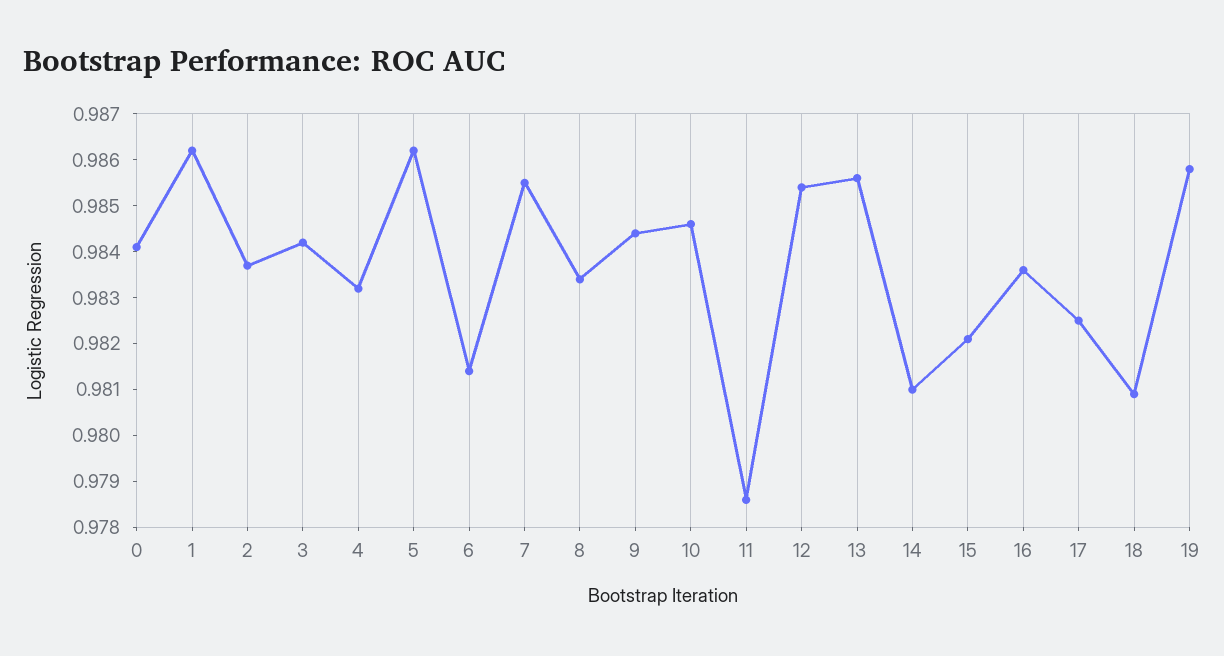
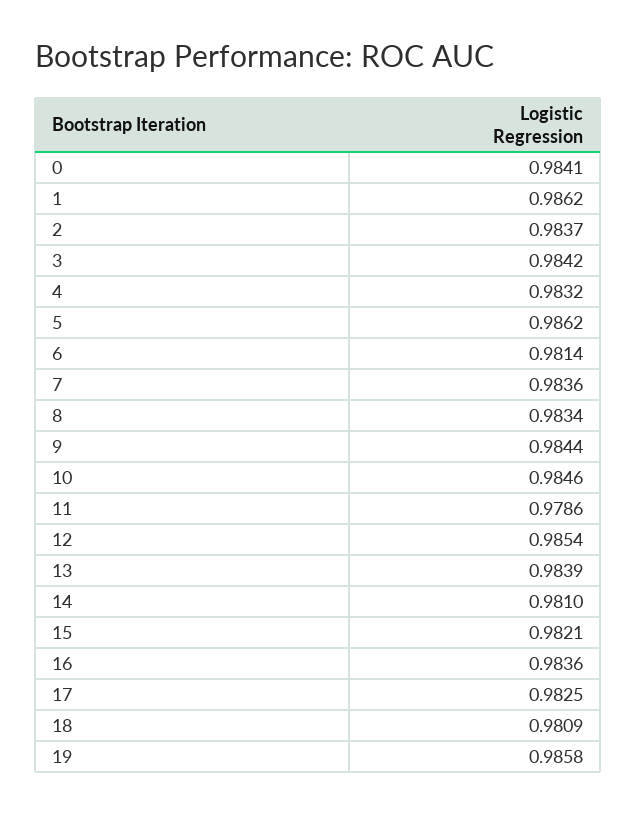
7: 0.9855 -> 0.9836
13: 0.9855 -> 0.9839

